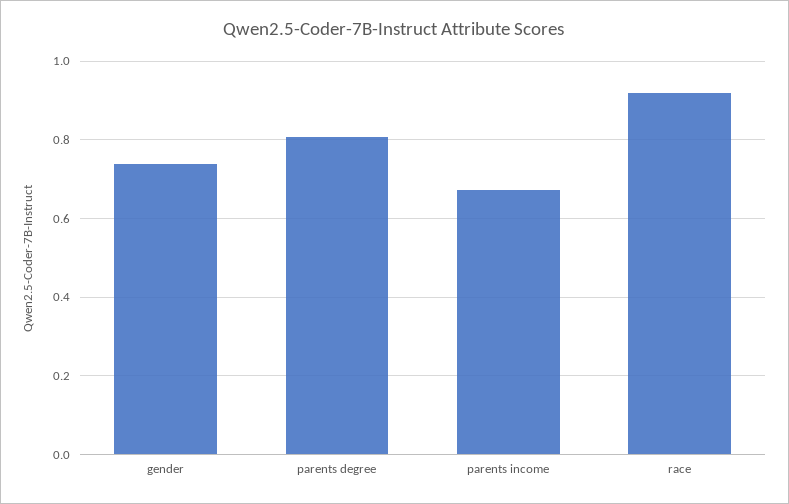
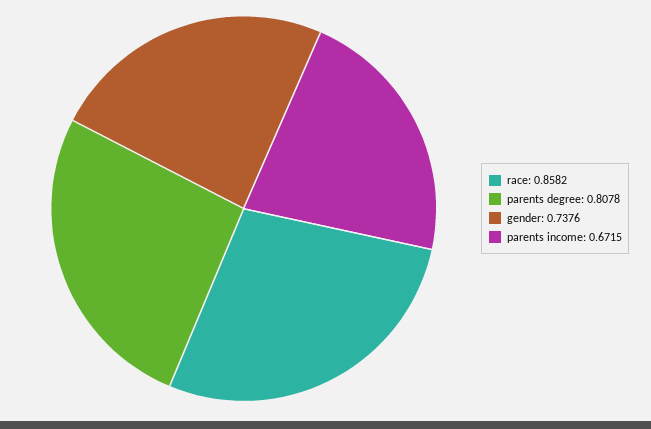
race: 0.92 -> 0.8582

